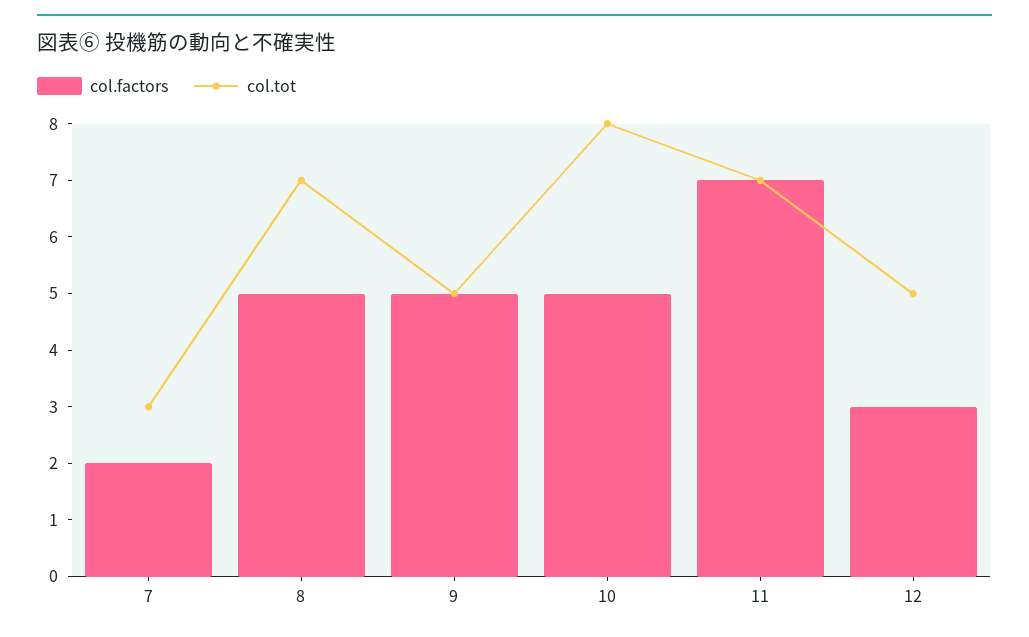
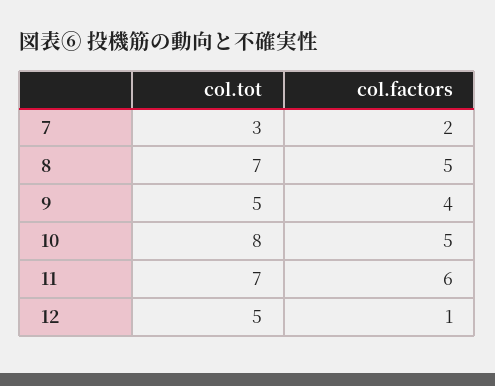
col.factors, 9: 5 -> 4
col.factors, 11: 7 -> 6
col.factors, 12: 3 -> 1

